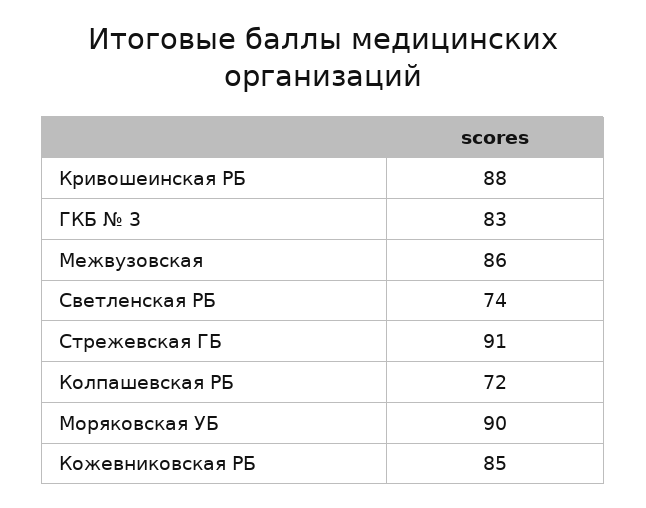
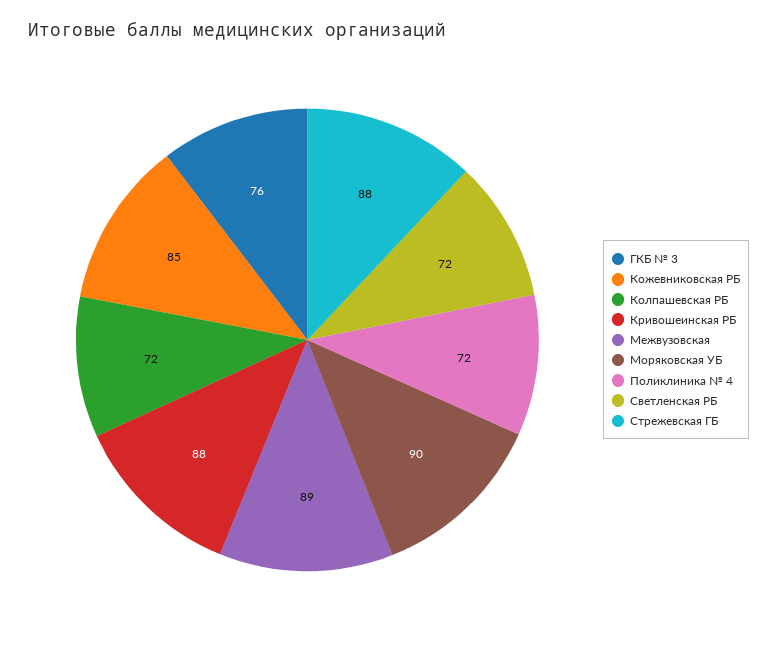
ГКБ № 3: 83 -> 76
Межвузовская: 86 -> 89
Светленская РБ: 74 -> 72
Стрежевская ГБ: 91 -> 88
Поликлиника № 4: none -> 72

